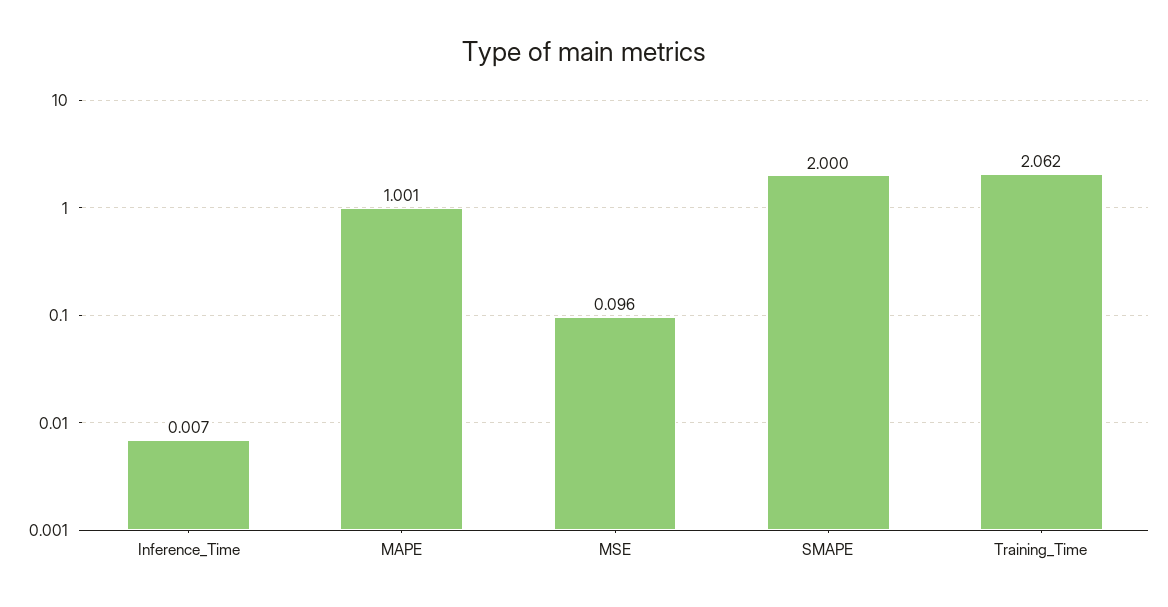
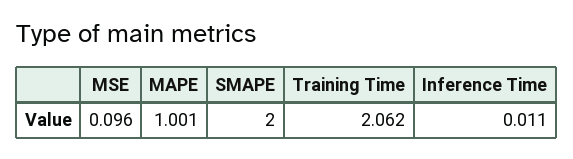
Inference_Time: 0.007 -> 0.011

